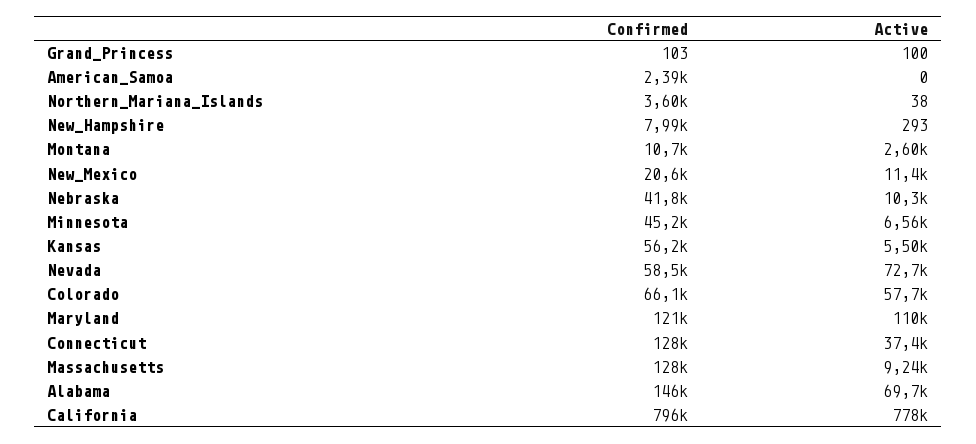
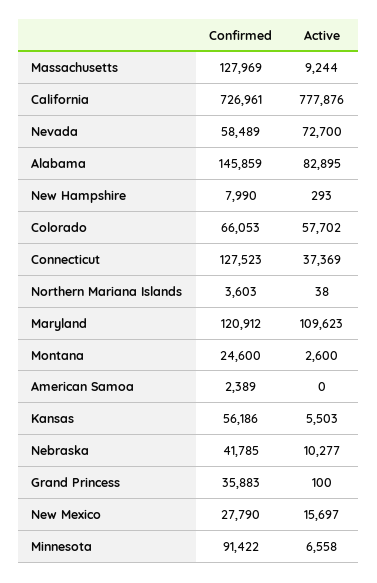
Confirmed, Grand_Princess: 103 -> 35883
Confirmed, Montana: 10700 -> 24600
Confirmed, New_Mexico: 20600 -> 27790
Active, New_Mexico: 11400 -> 15697
Confirmed, Minnesota: 45200 -> 91422
Active, Alabama: 69700 -> 82895
Confirmed, California: 796000 -> 726961

